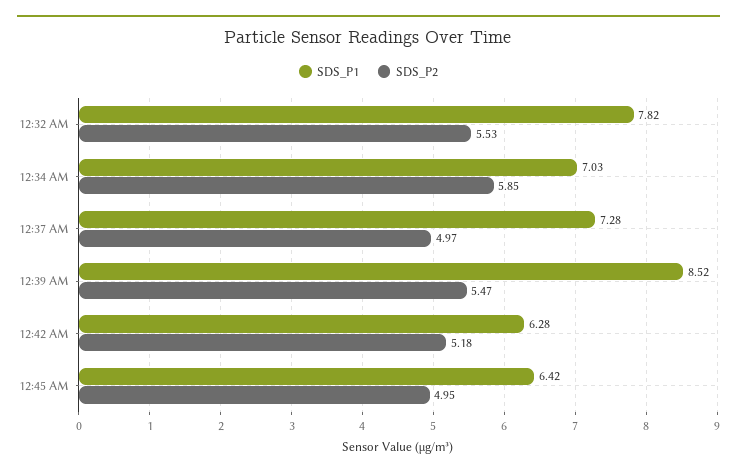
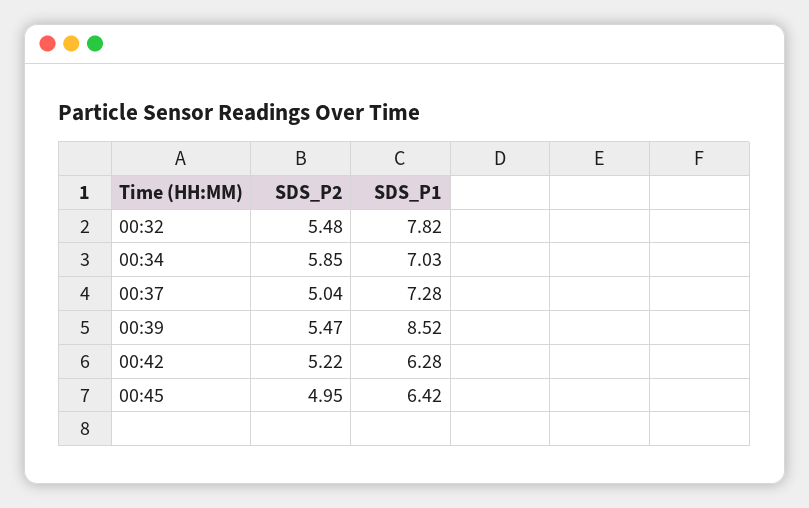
SDS_P2, 12:32 AM: 5.53 -> 5.48
SDS_P2, 12:37 AM: 4.97 -> 5.04
SDS_P2, 12:42 AM: 5.18 -> 5.22

